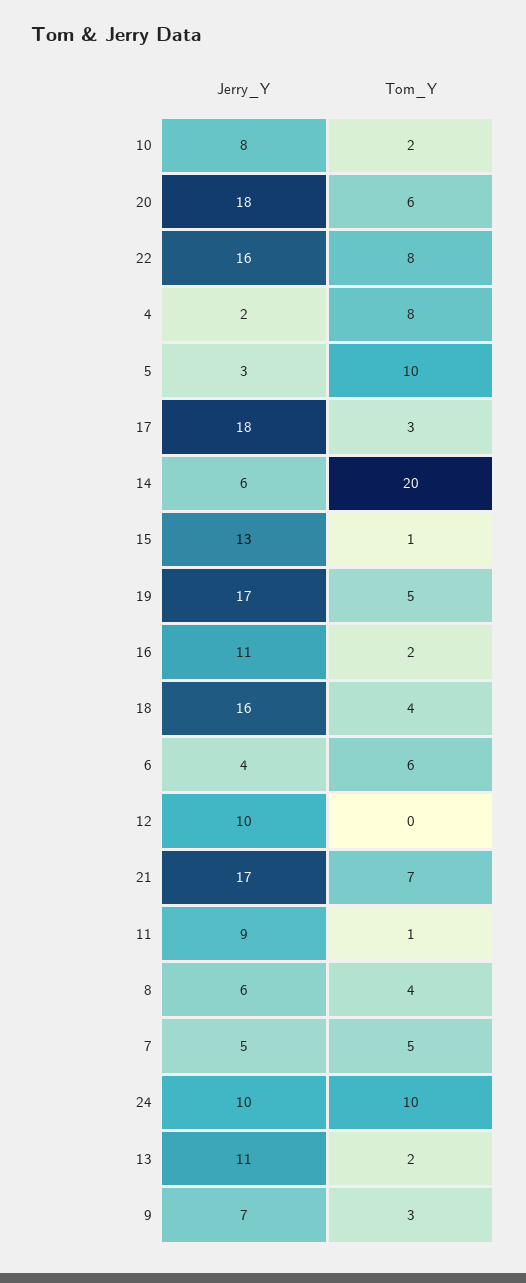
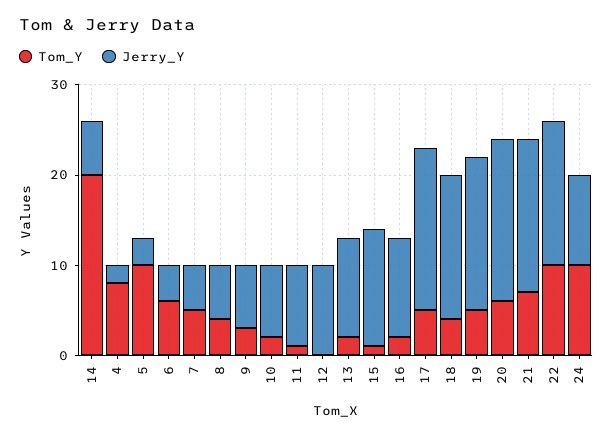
Tom_Y, 22: 8 -> 10
Tom_Y, 17: 3 -> 5

